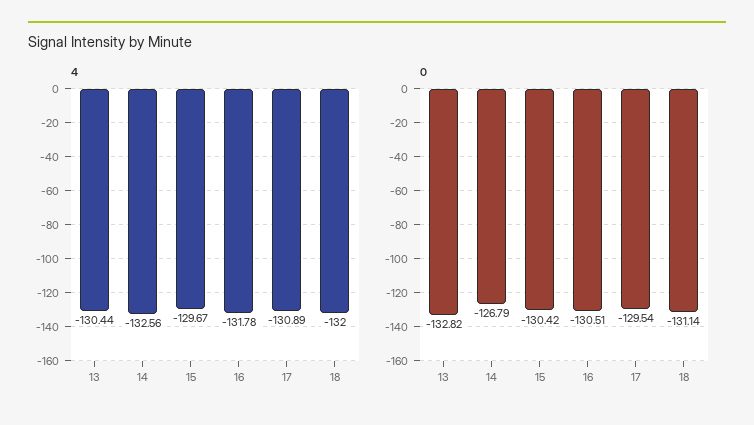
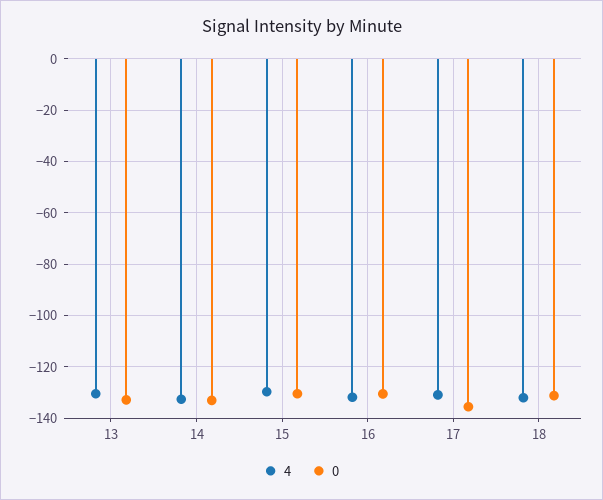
0, 14: -126.79 -> -132.5
0, 17: -129.54 -> -135

